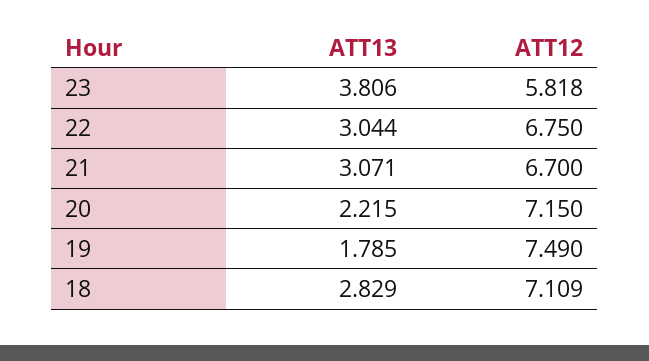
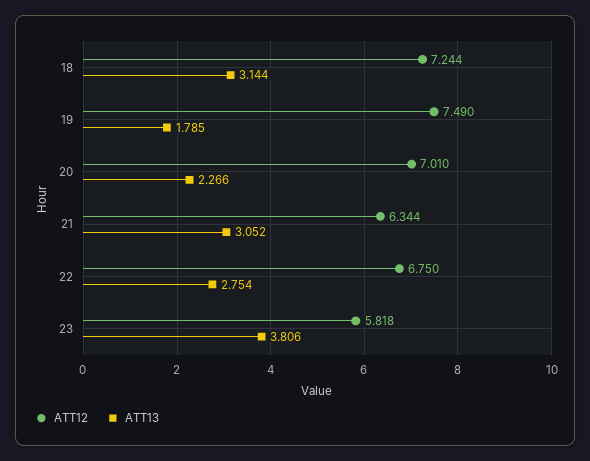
ATT13, 22: 3.044 -> 2.754
ATT13, 21: 3.071 -> 3.052
ATT12, 21: 6.7 -> 6.344
ATT13, 20: 2.215 -> 2.266
ATT12, 20: 7.15 -> 7.01
ATT13, 18: 2.829 -> 3.144
ATT12, 18: 7.109 -> 7.244

